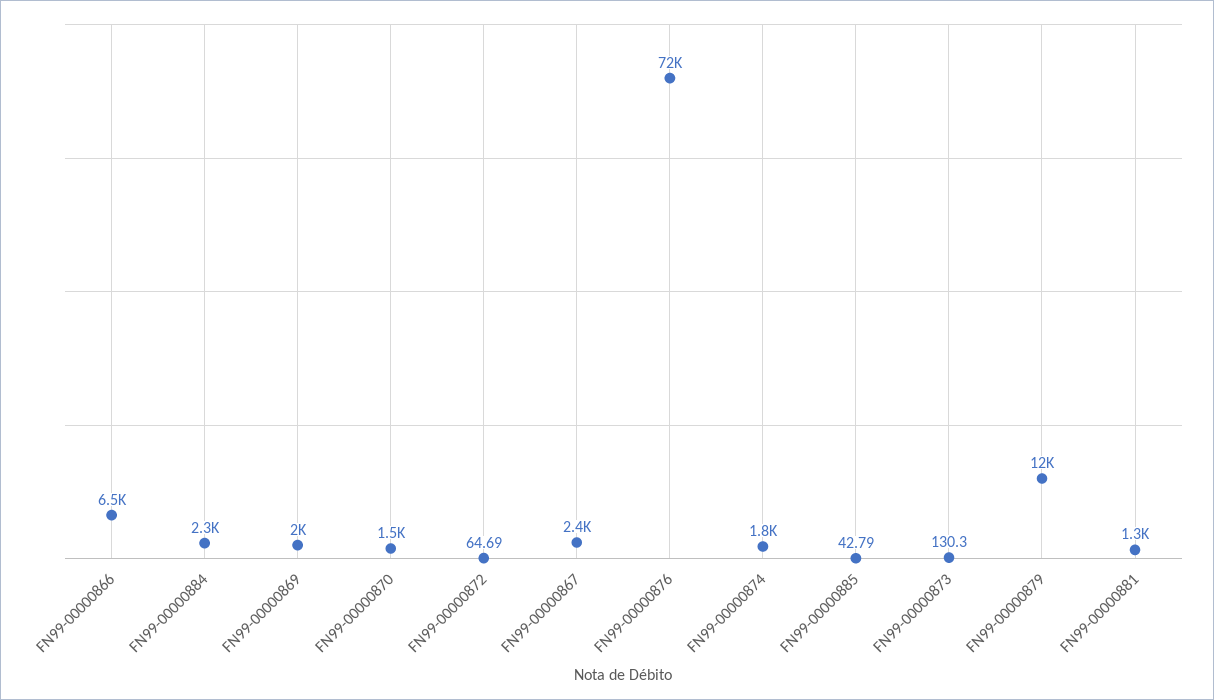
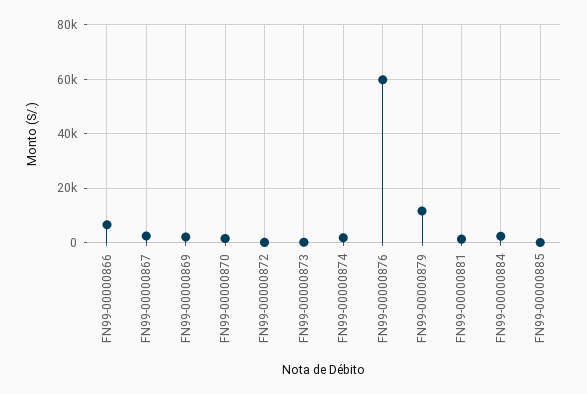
FN99-00000876: 72000 -> 60000

